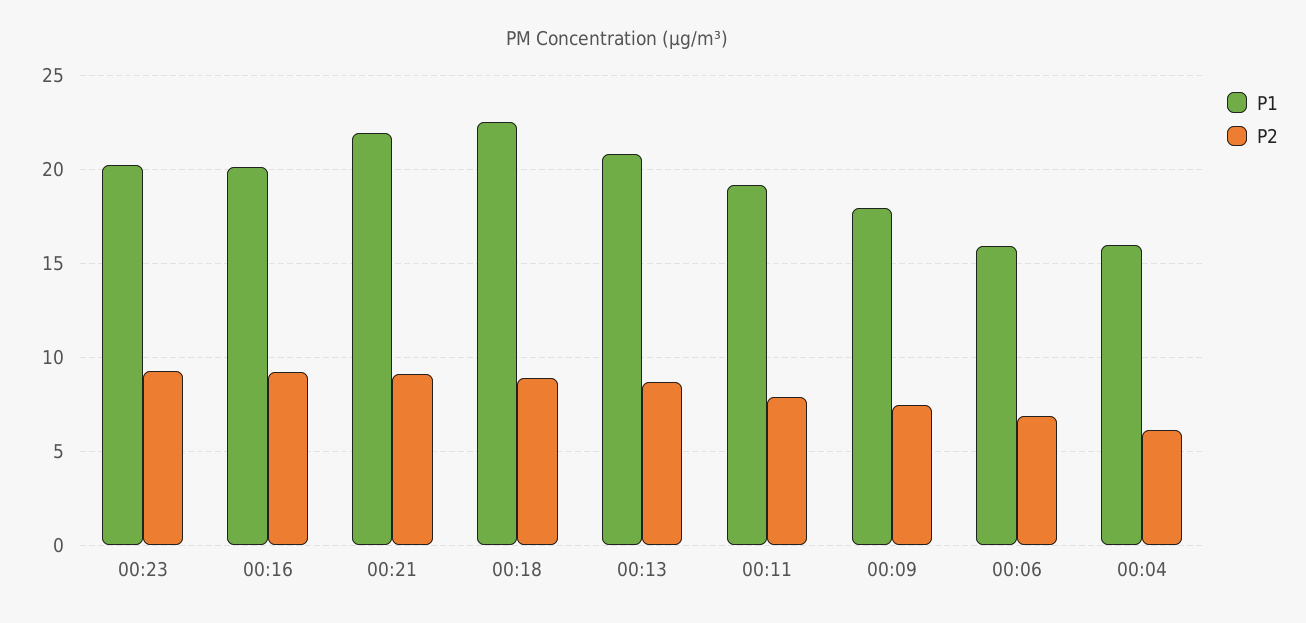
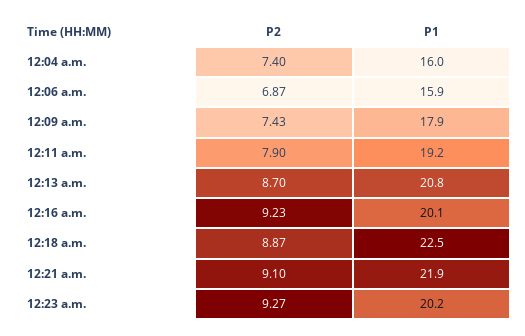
P2, 00:04: 6 -> 7.4

